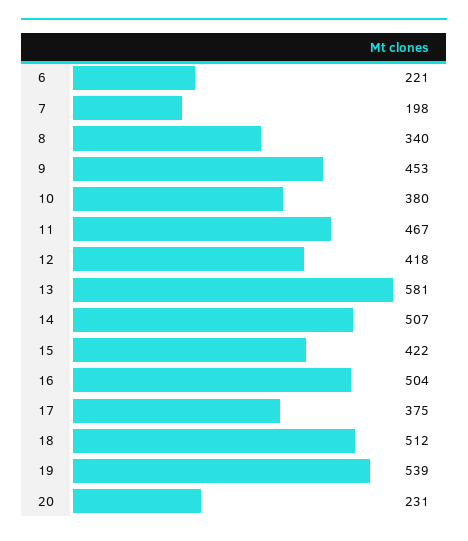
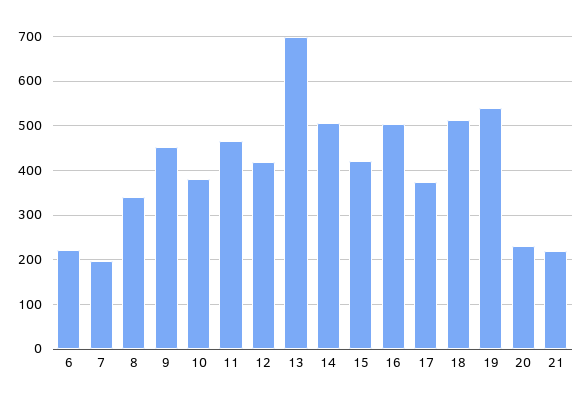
13: 581 -> 700
21: none -> 220

